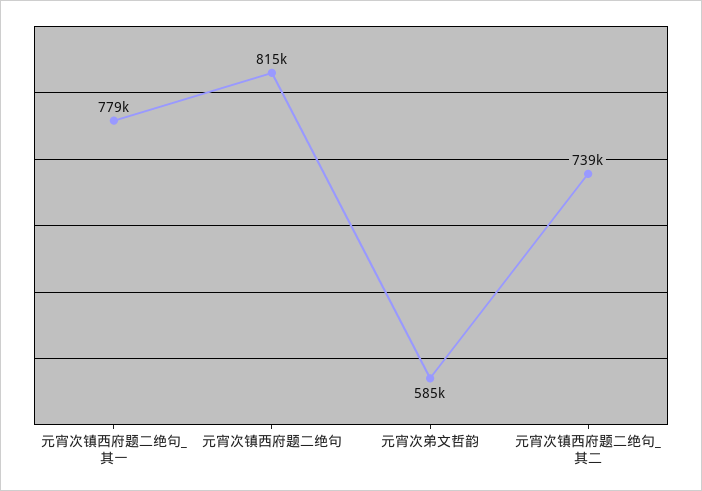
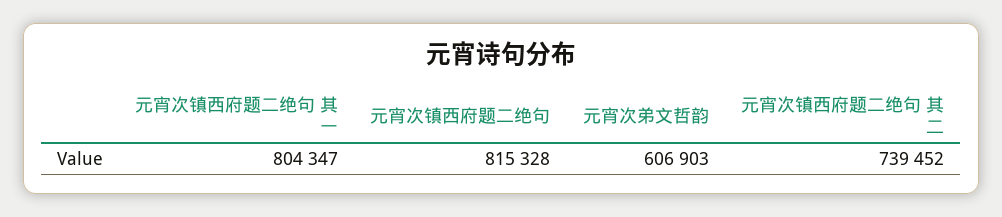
元宵次镇西府题二绝句_其一: 779000 -> 804347
元宵次弟文哲韵: 585000 -> 606903

